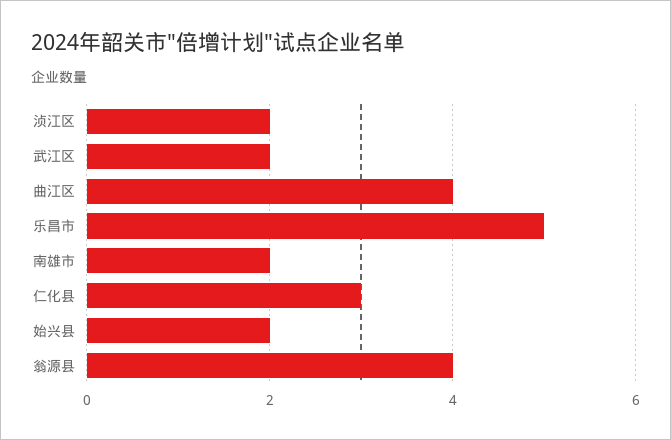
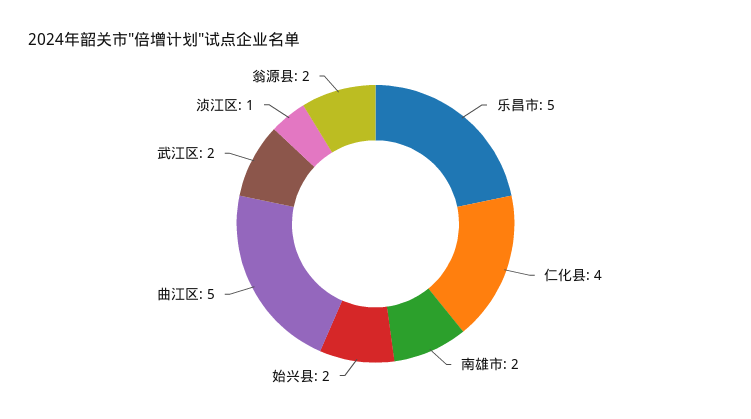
浈江区: 2 -> 1
曲江区: 4 -> 5
仁化县: 3 -> 4
翁源县: 4 -> 2

